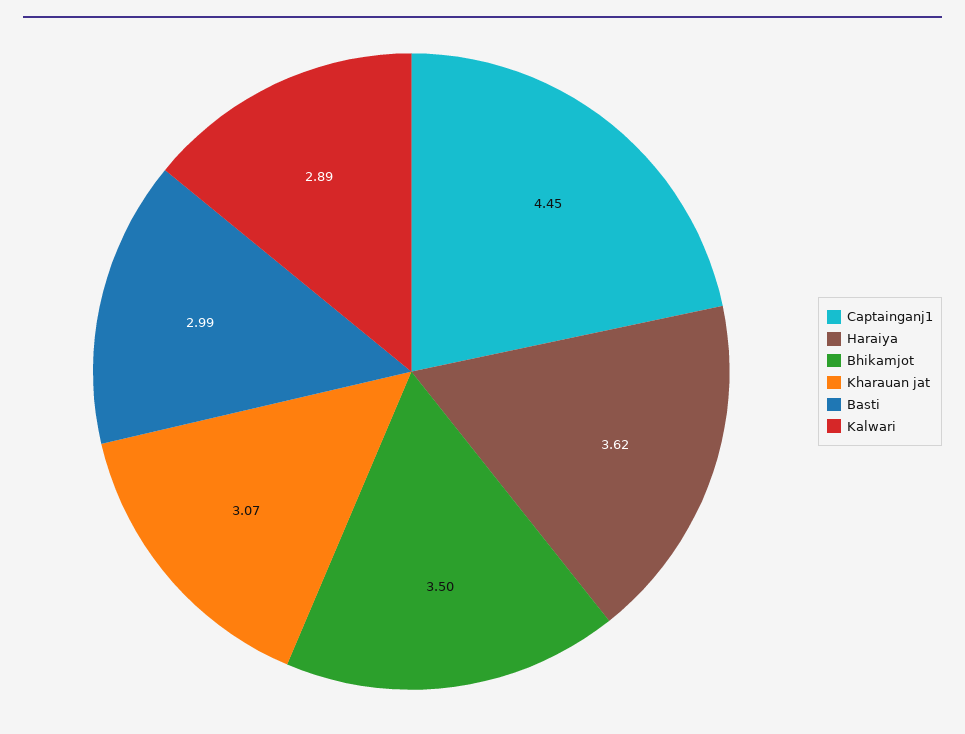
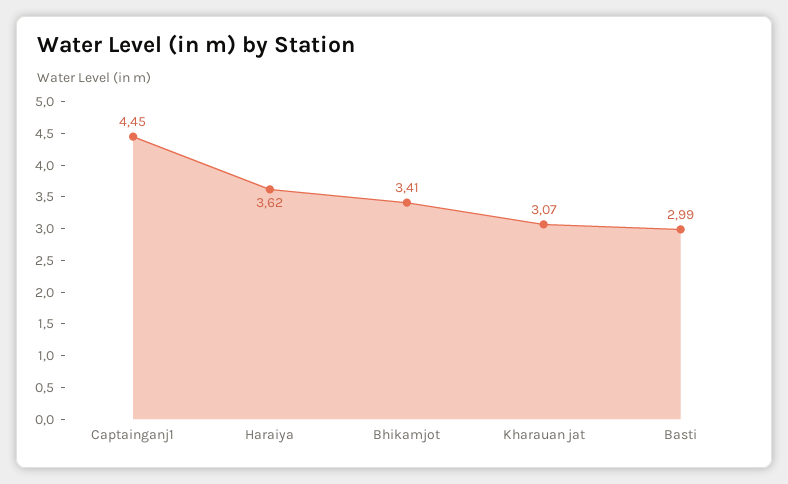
Bhikamjot: 3.5 -> 3.41
Kalwari: 2.89 -> none

